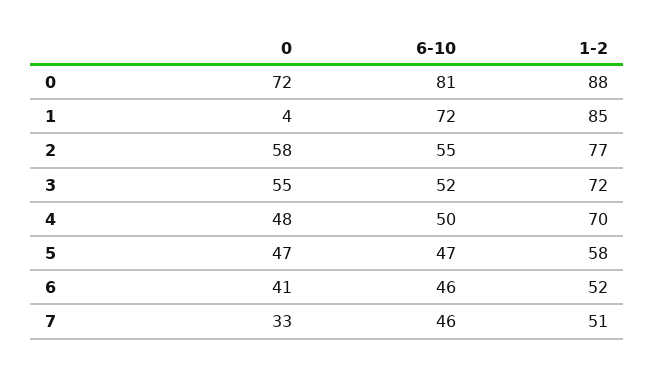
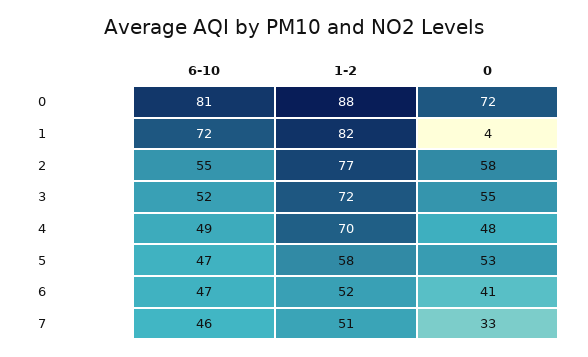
1-2, 1: 85 -> 82
6-10, 4: 50 -> 49
0, 5: 47 -> 53
6-10, 6: 46 -> 47

